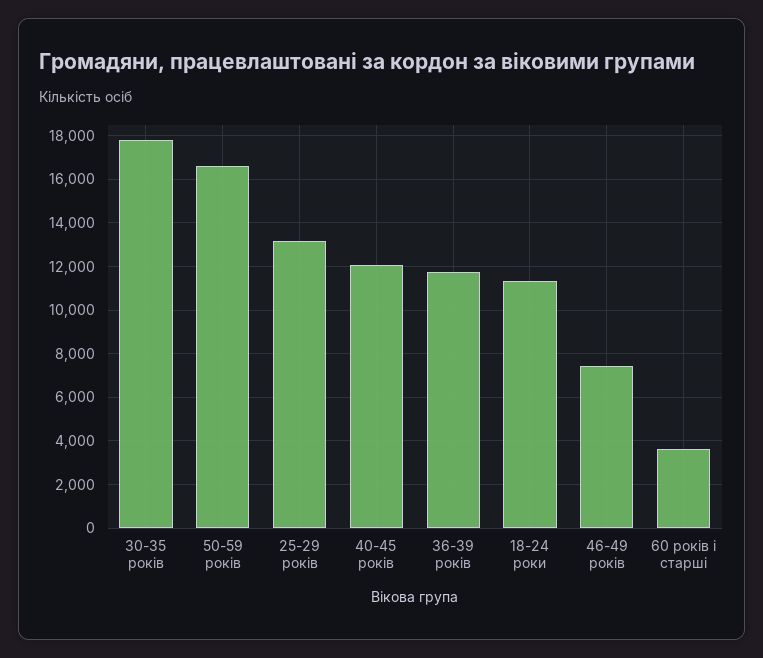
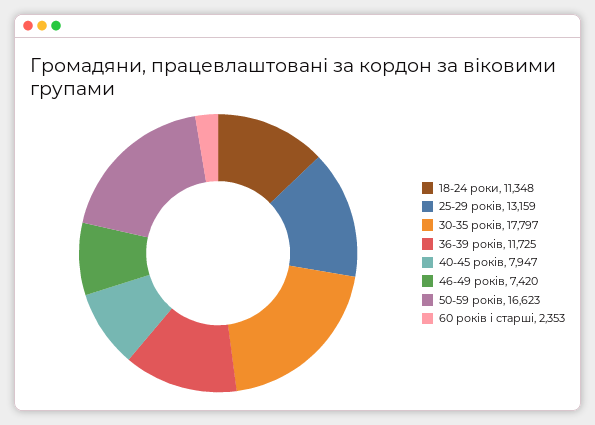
40-45 років: 12000 -> 7947
60 років і старші: 3500 -> 2353

